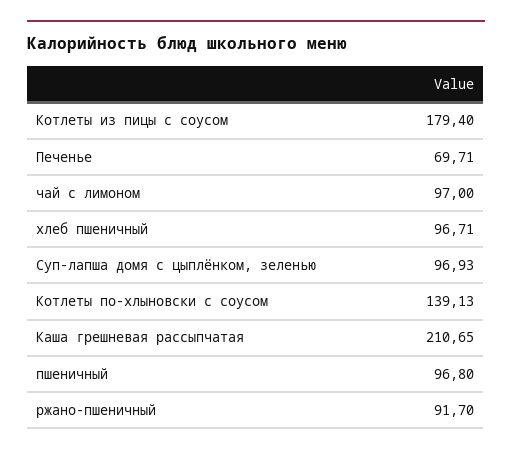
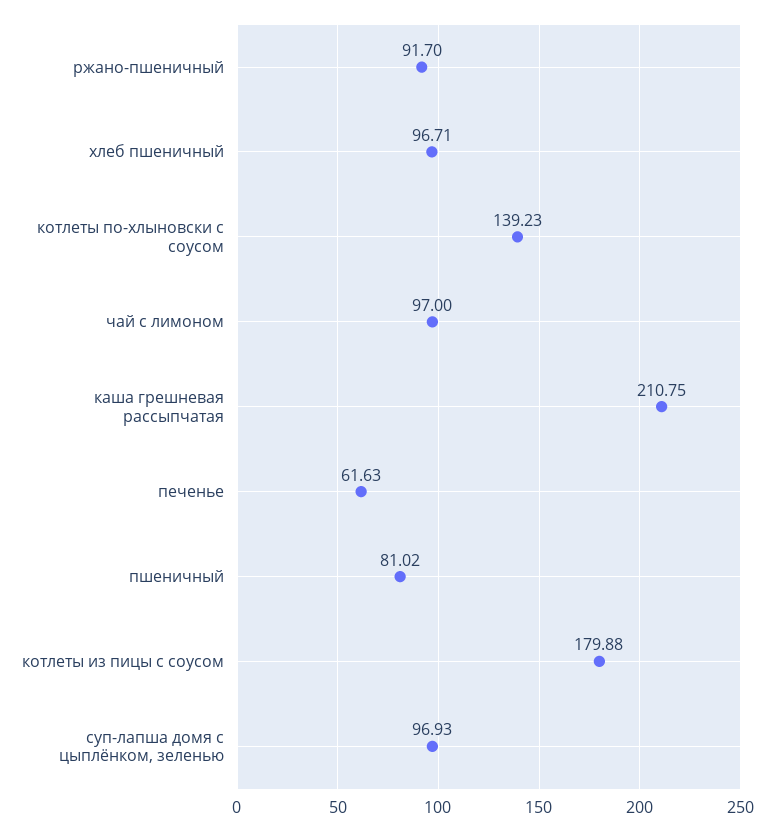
Котлеты из пицы с соусом: 179.4 -> 179.88
Печенье: 69.71 -> 61.63
Котлеты по-хлыновски с соусом: 139.13 -> 139.23
Каша грешневая рассыпчатая: 210.65 -> 210.75
пшеничный: 96.8 -> 81.02

